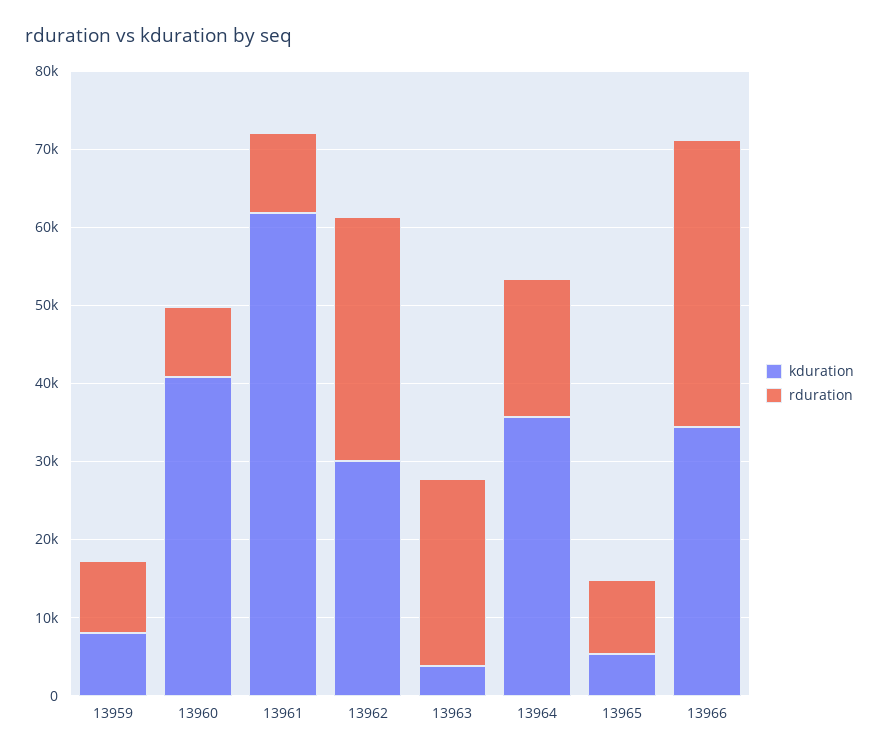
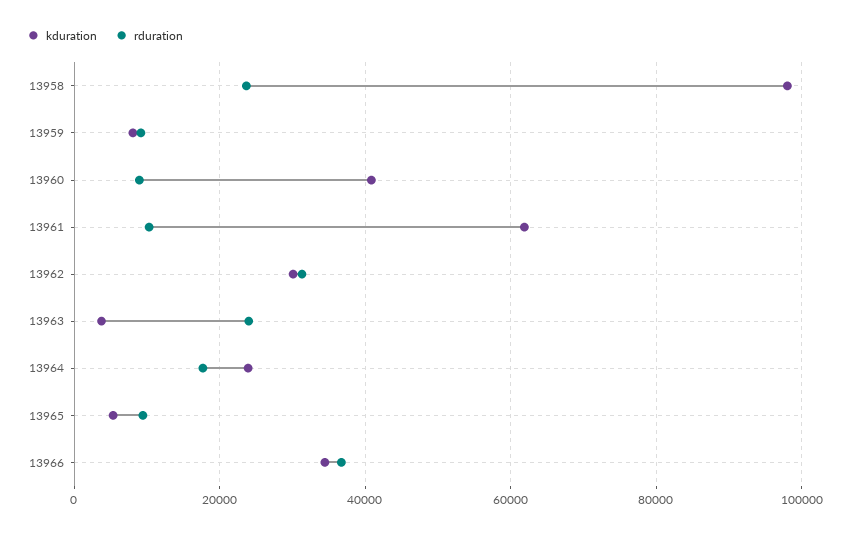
kduration, 13964: 36000 -> 24000
kduration, 13958: none -> 98000
rduration, 13958: none -> 24000

